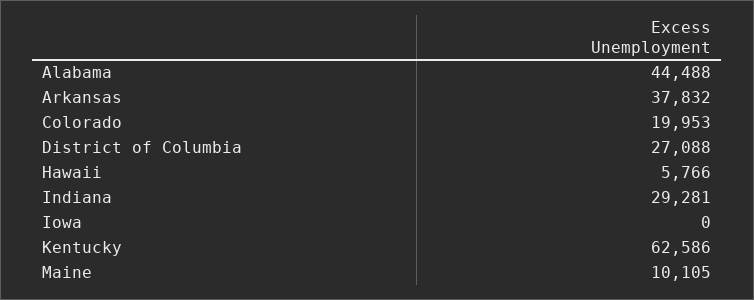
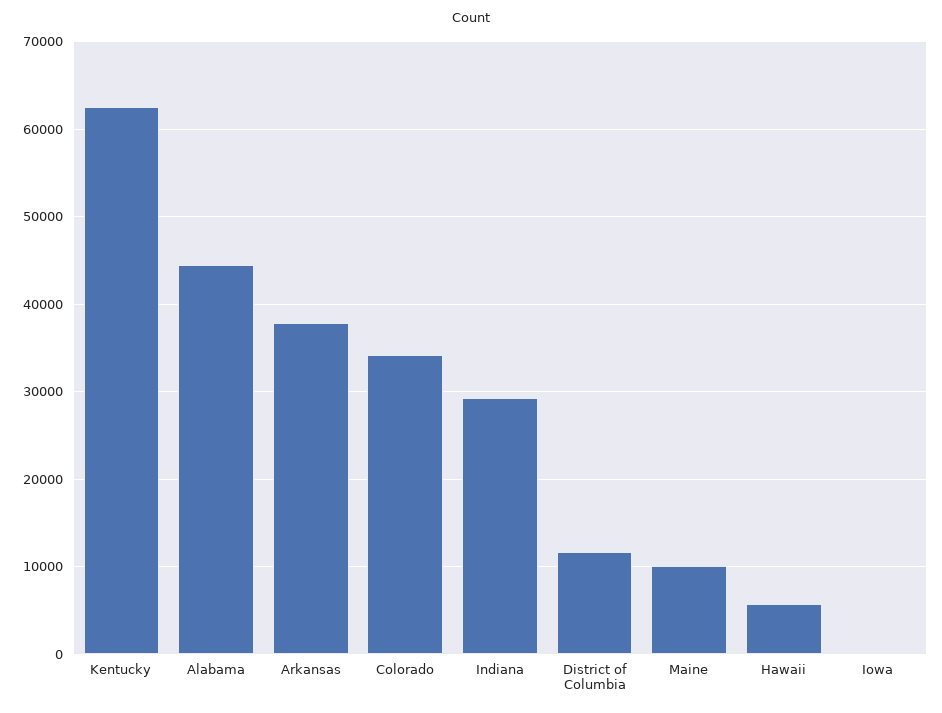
Colorado: 19953 -> 34000
District of Columbia: 27088 -> 12000

